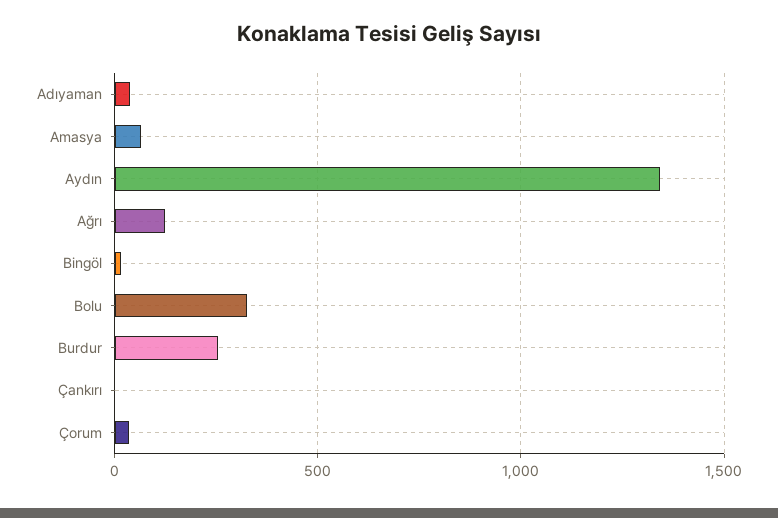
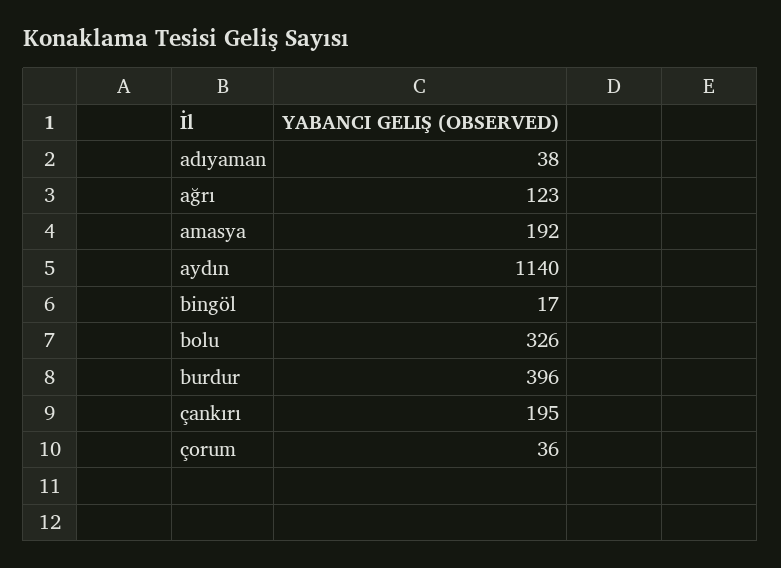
Amasya: 50 -> 192
Aydın: 1350 -> 1140
Burdur: 250 -> 396
Çankırı: 0 -> 195

